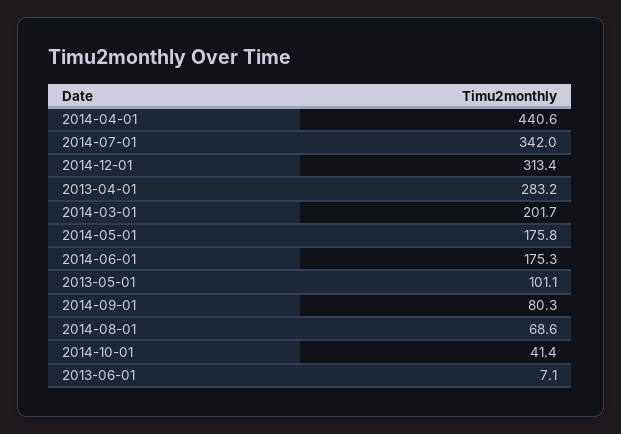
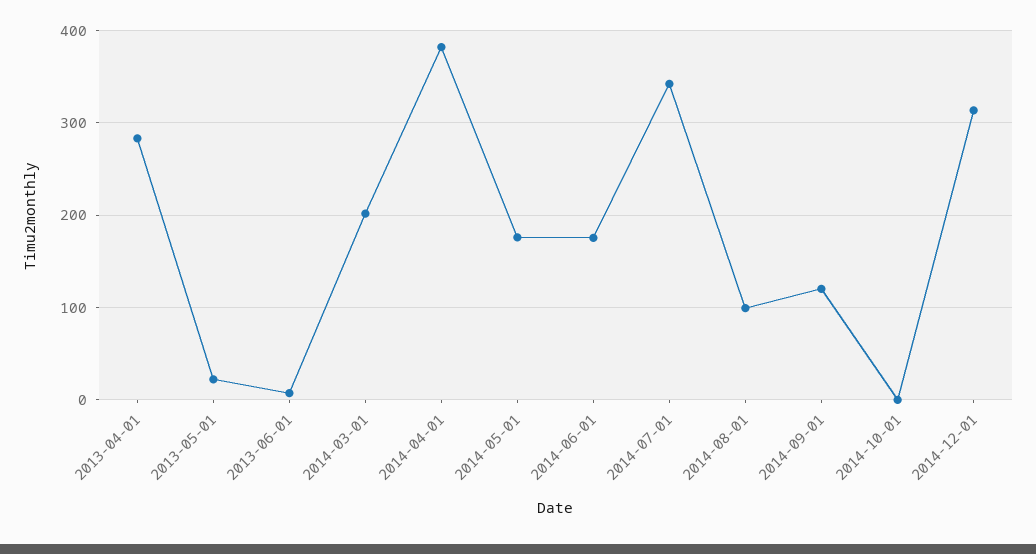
2014-04-01: 440.6 -> 380
2013-05-01: 101.1 -> 20
2014-09-01: 80.3 -> 120
2014-08-01: 68.6 -> 100
2014-10-01: 41.4 -> 0

